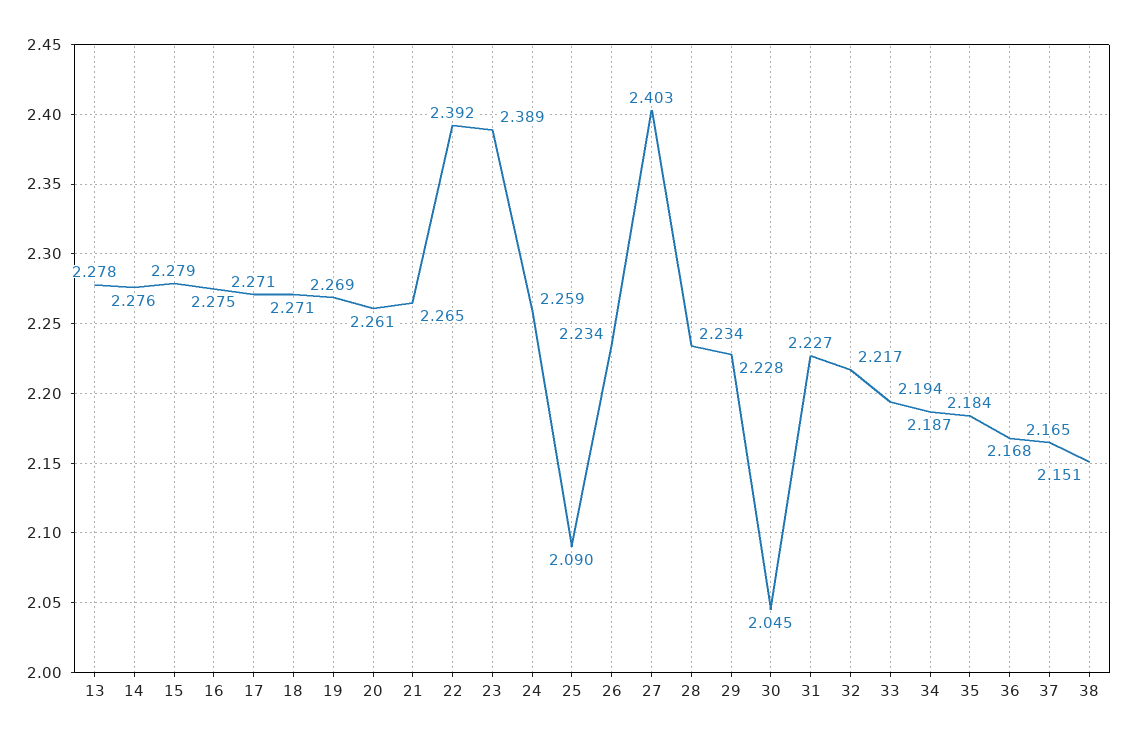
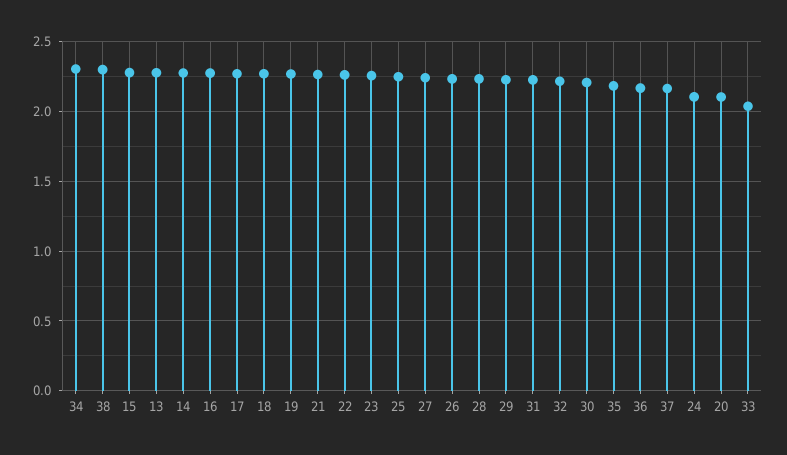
20: 2.261 -> 2.1
22: 2.392 -> 2.25
23: 2.389 -> 2.25
24: 2.259 -> 2.1
25: 2.09 -> 2.25
27: 2.403 -> 2.25
30: 2.045 -> 2.2
33: 2.194 -> 2.05
34: 2.187 -> 2.3
38: 2.151 -> 2.3

